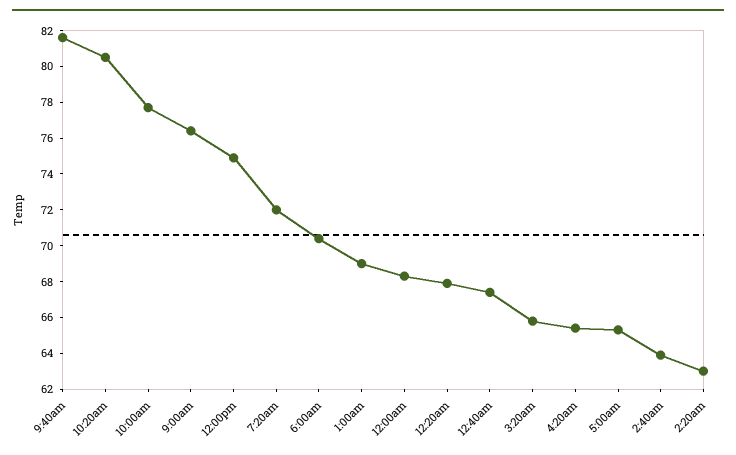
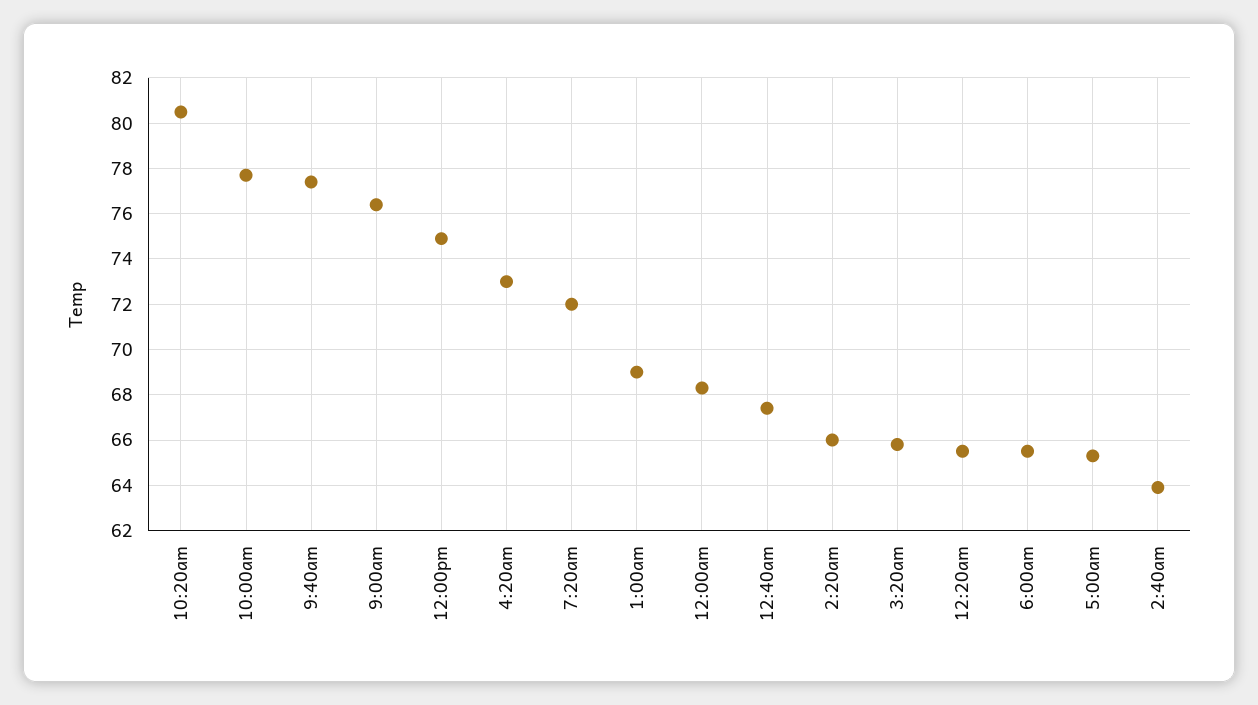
9:40am: 81.5 -> 77.5
6:00am: 70.5 -> 65.5
12:20am: 68 -> 65.5
4:20am: 65.5 -> 73
2:20am: 63 -> 66

